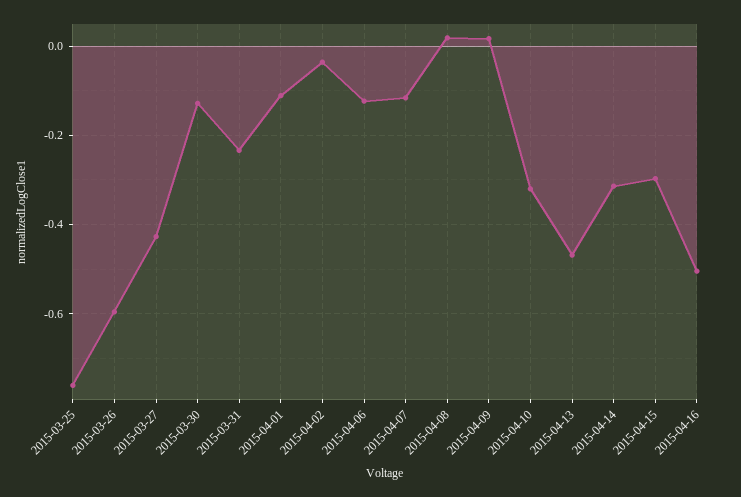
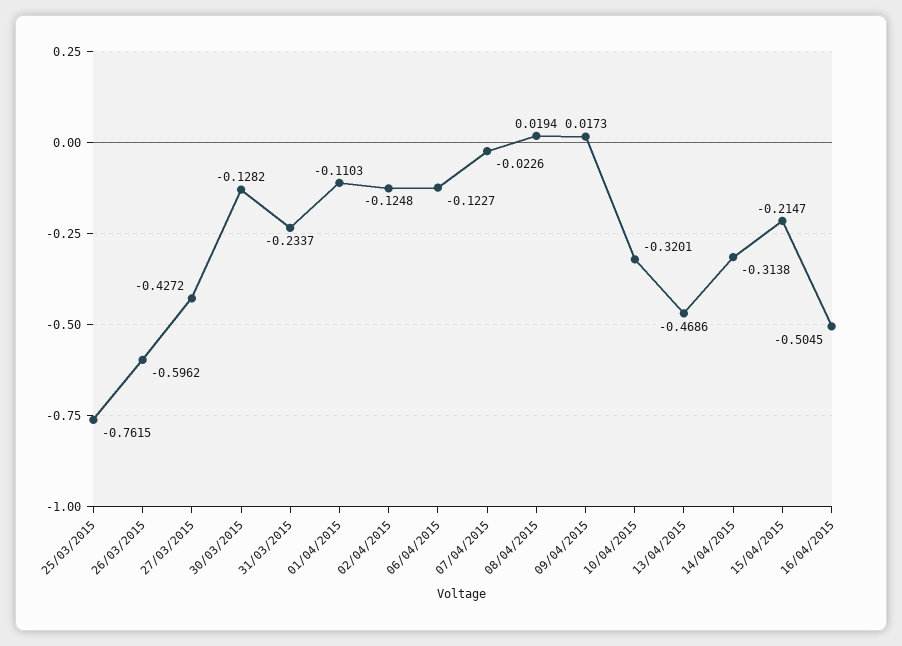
2015-04-02: -0.04 -> -0.1248
2015-04-07: -0.12 -> -0.0226
2015-04-15: -0.3 -> -0.2147

